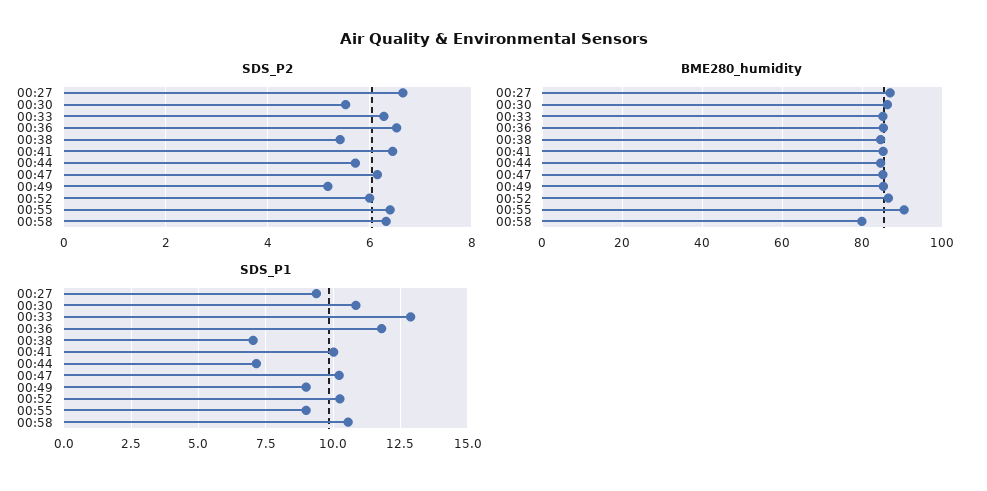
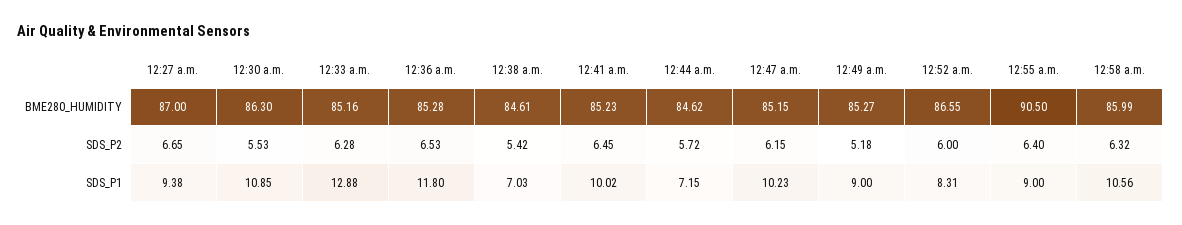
BME280_humidity, 00:58: 80 -> 85.99
SDS_P1, 00:52: 10.25 -> 8.31

